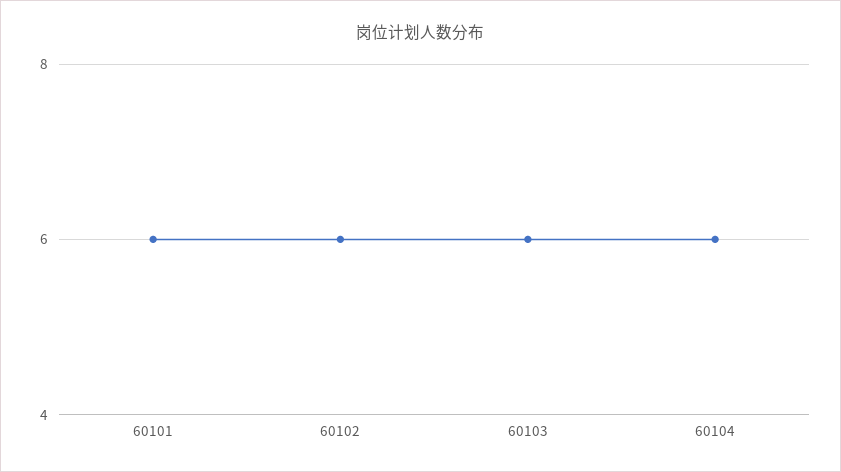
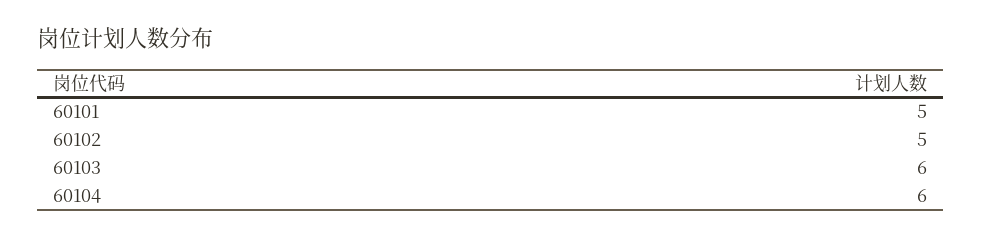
60101: 6 -> 5
60102: 6 -> 5

